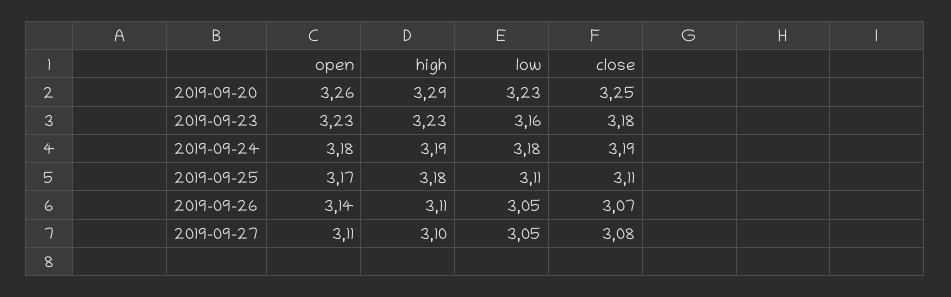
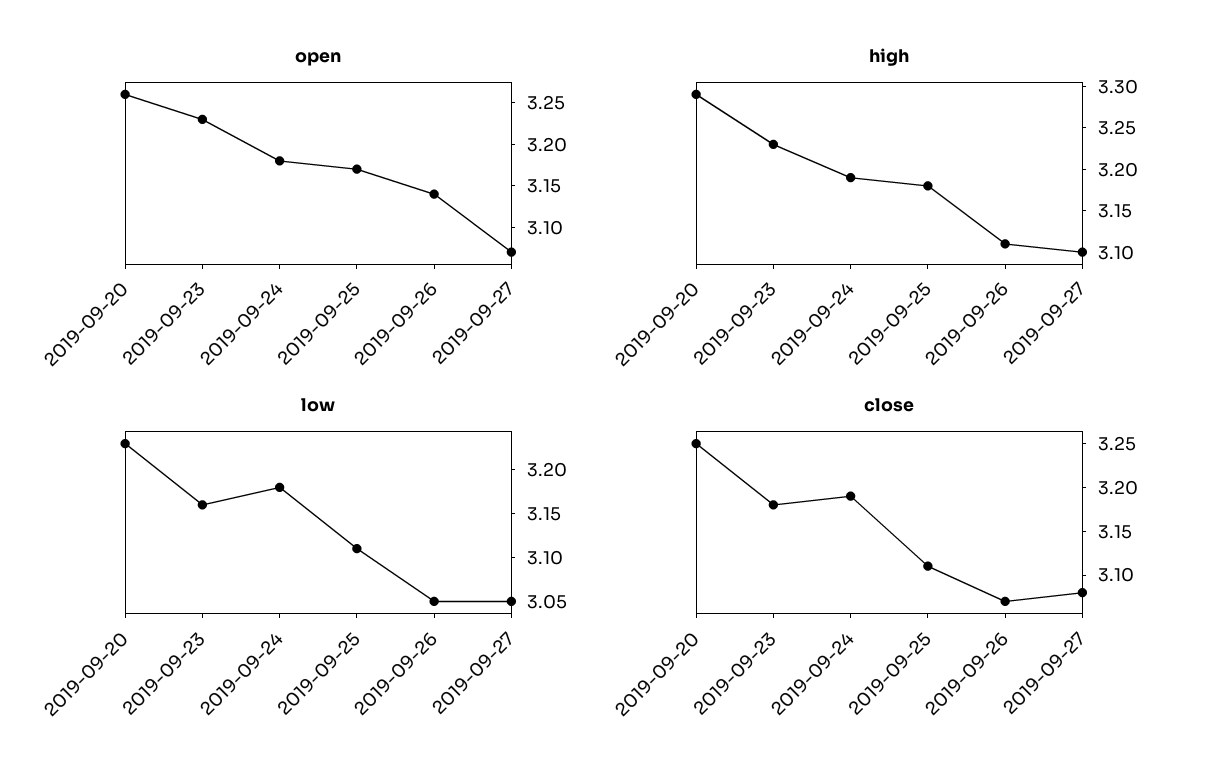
open, 2019-09-27: 3.11 -> 3.07

